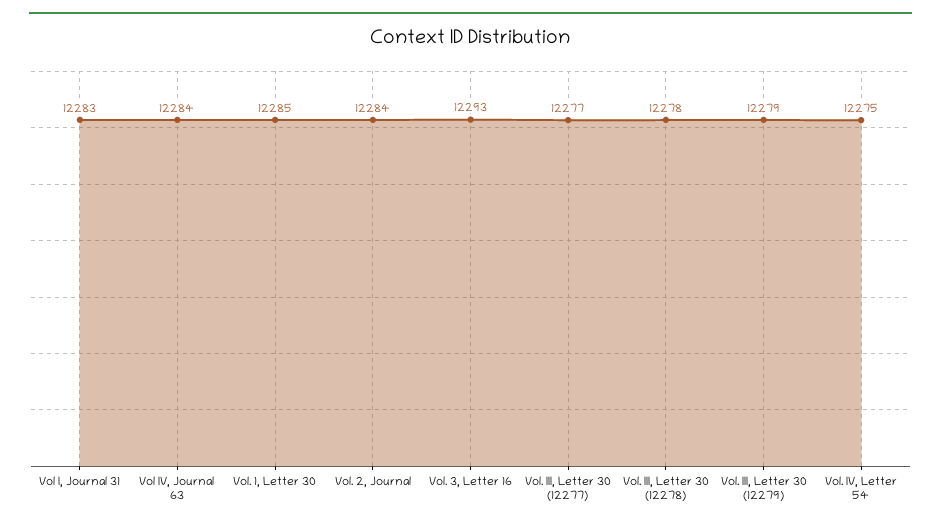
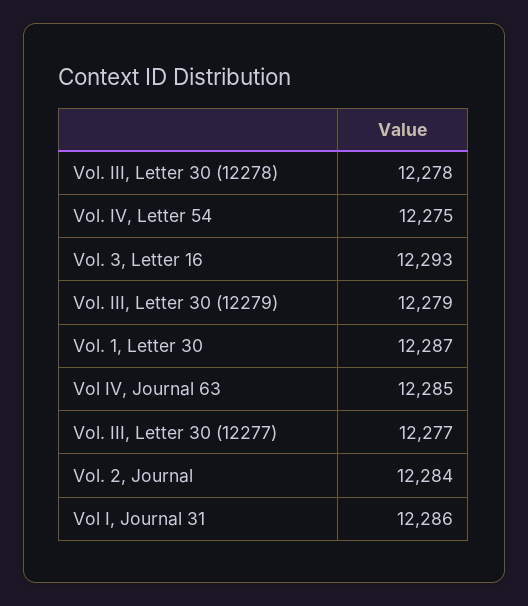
Vol I, Journal 31: 12283 -> 12286
Vol IV, Journal 63: 12284 -> 12285
Vol. 1, Letter 30: 12285 -> 12287

